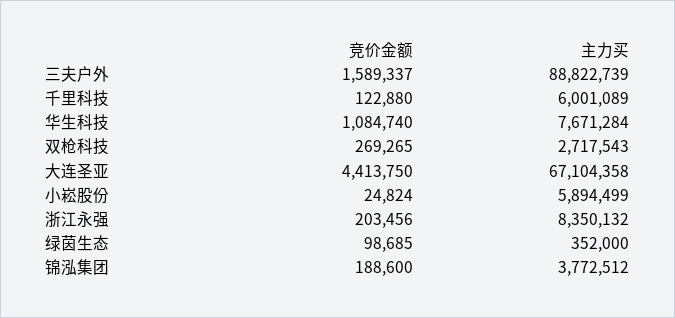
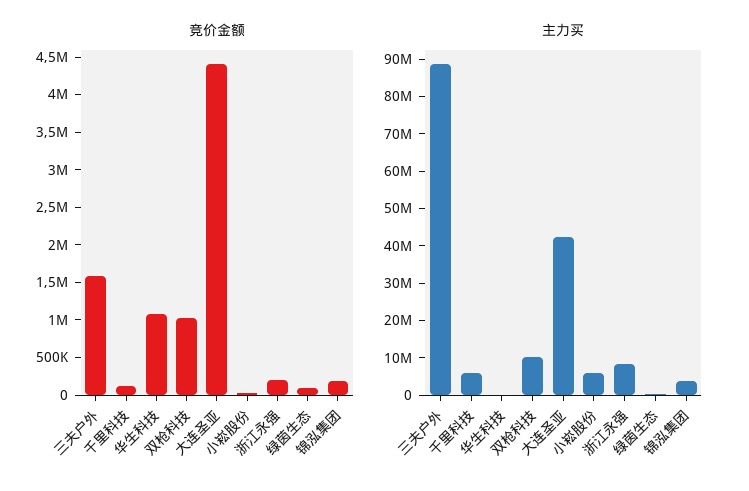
主力买, 华生科技: 7671284 -> 0
竞价金额, 双枪科技: 269265 -> 1000000
主力买, 双枪科技: 2717543 -> 10000000
主力买, 大连圣亚: 67104358 -> 42500000

